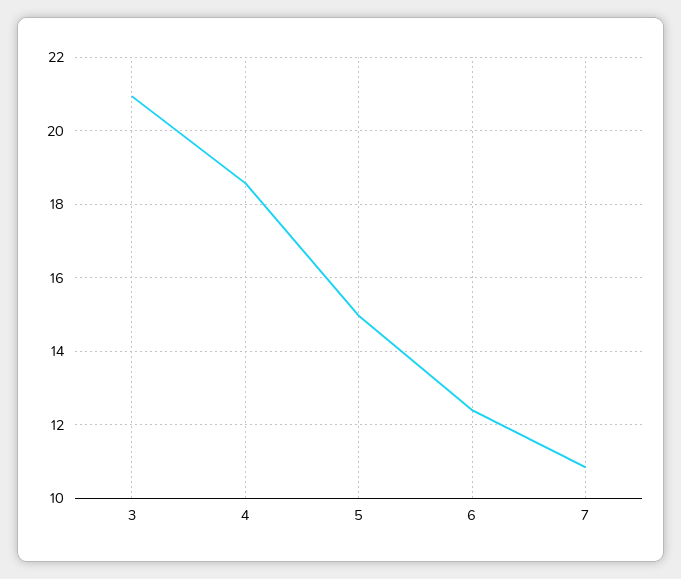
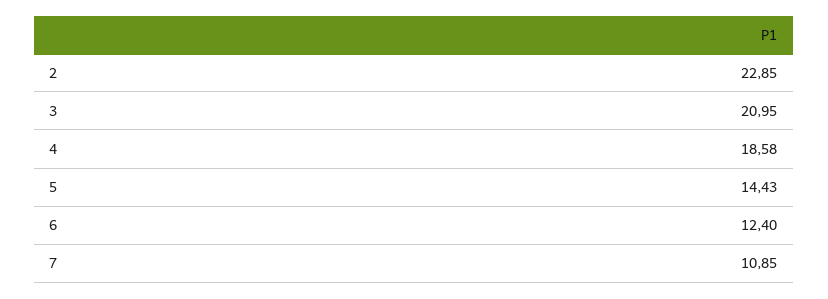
5: 15 -> 14.43
2: none -> 22.85

